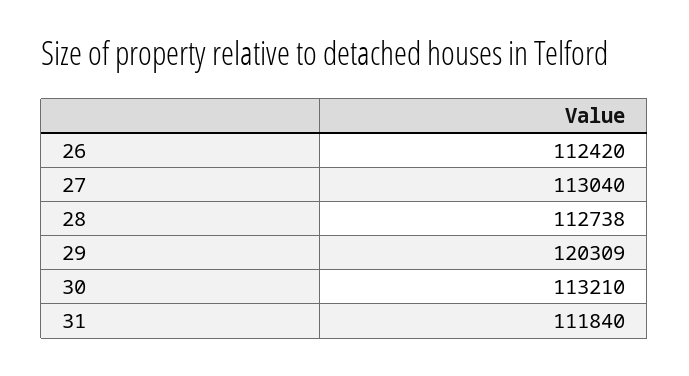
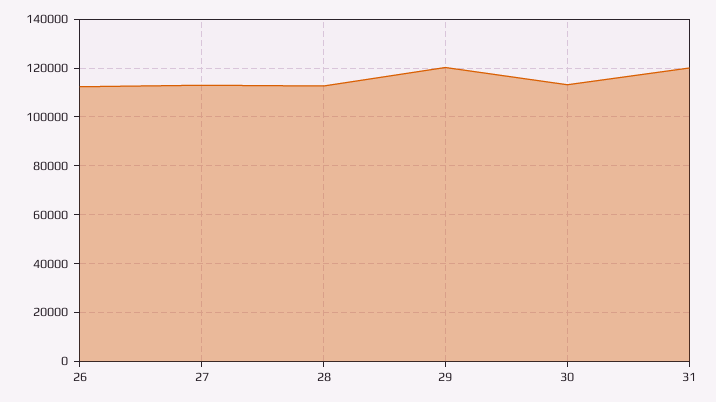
31: 111840 -> 120000

